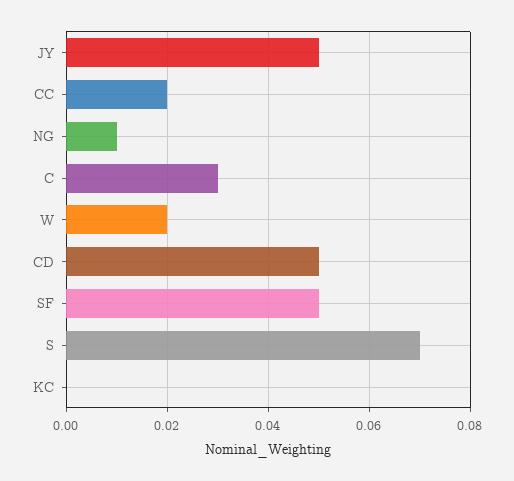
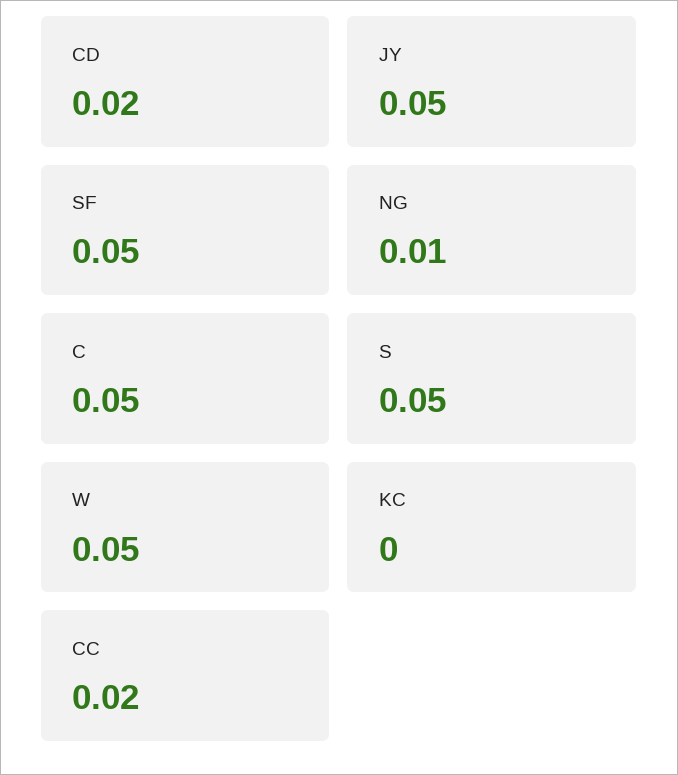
C: 0.03 -> 0.05
W: 0.02 -> 0.05
CD: 0.05 -> 0.02
S: 0.07 -> 0.05

